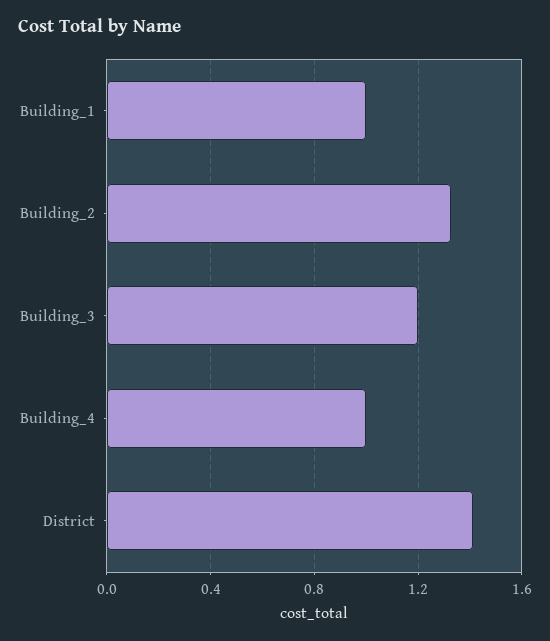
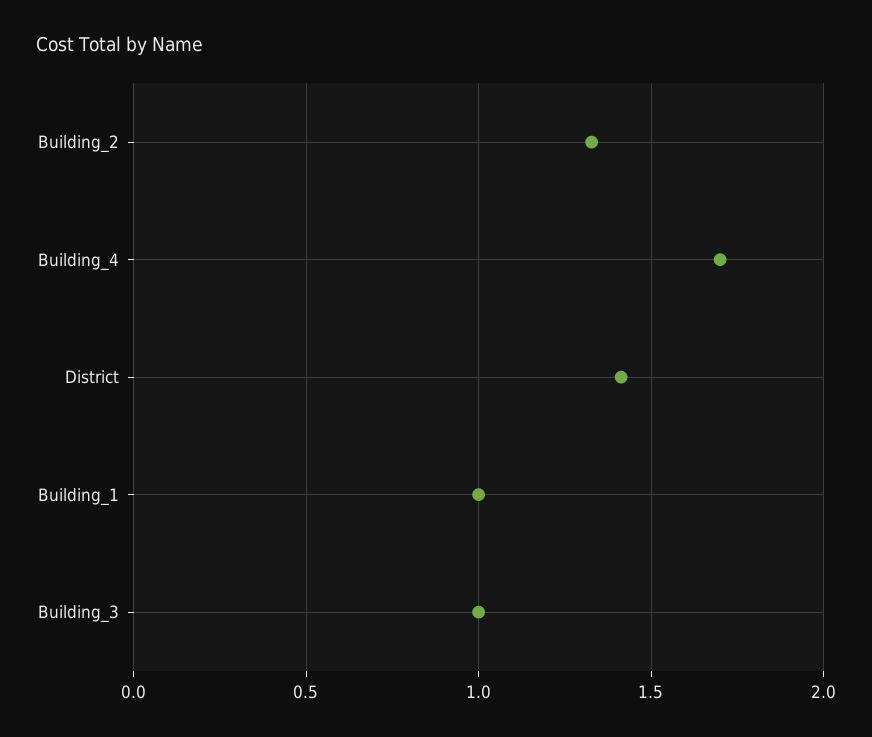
Building_3: 1.2 -> 1
Building_4: 1 -> 1.7

